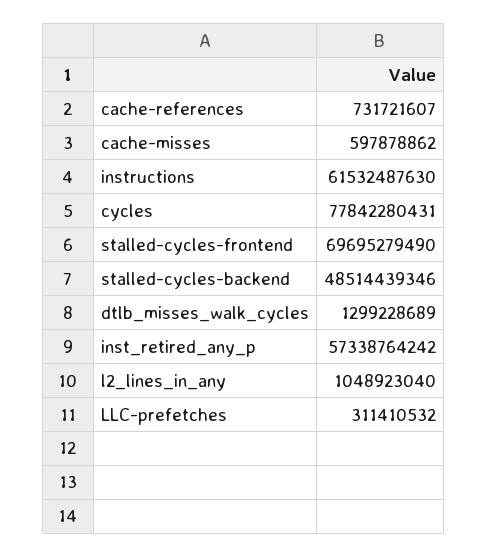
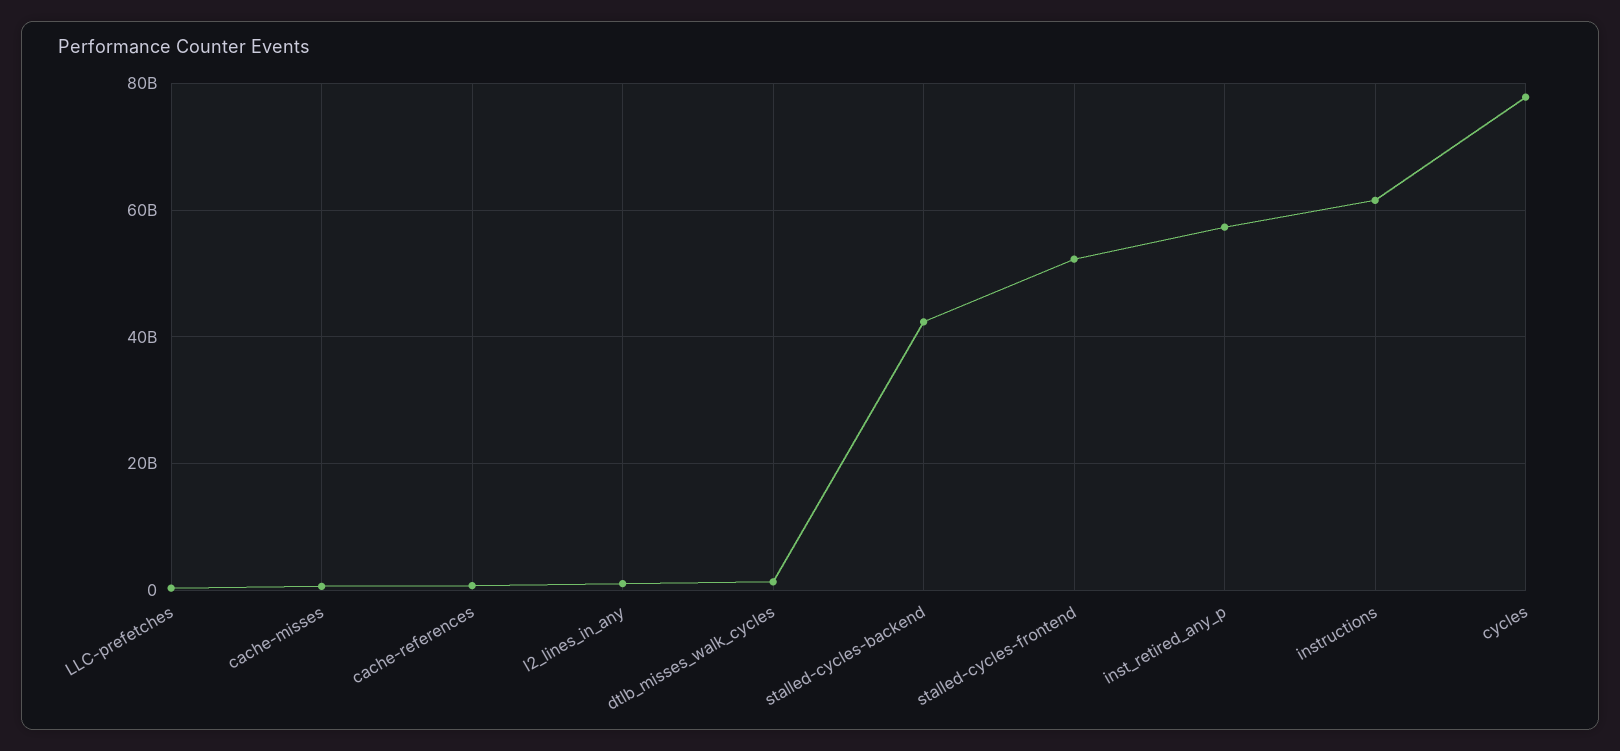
stalled-cycles-frontend: 69695279490 -> 52000000000
stalled-cycles-backend: 48514439346 -> 42000000000

